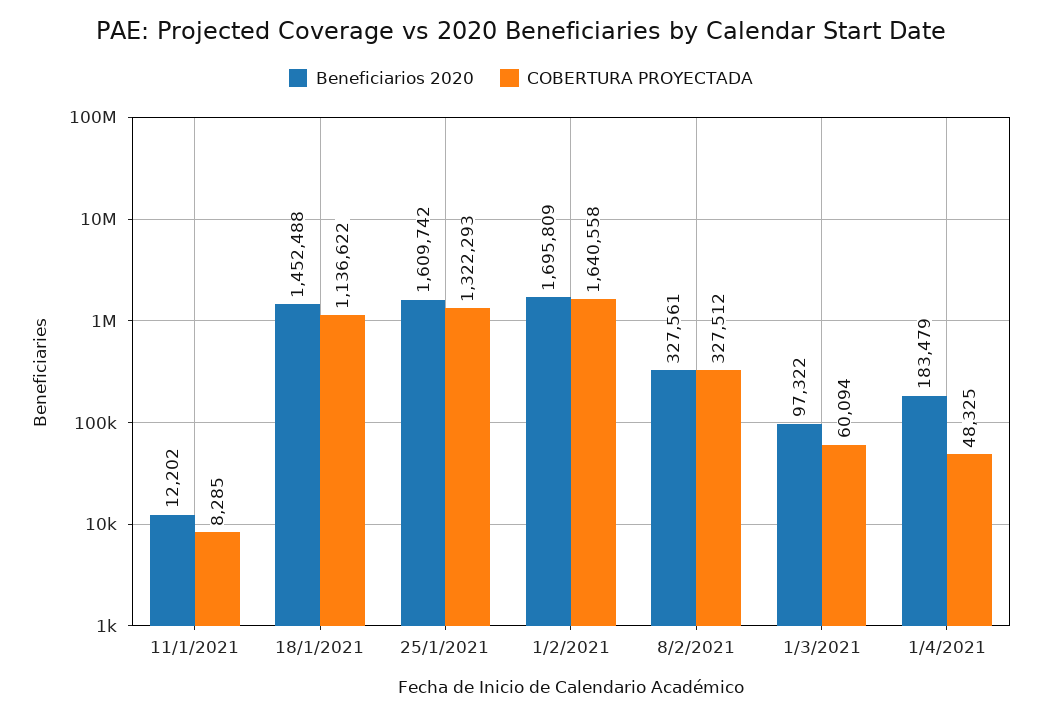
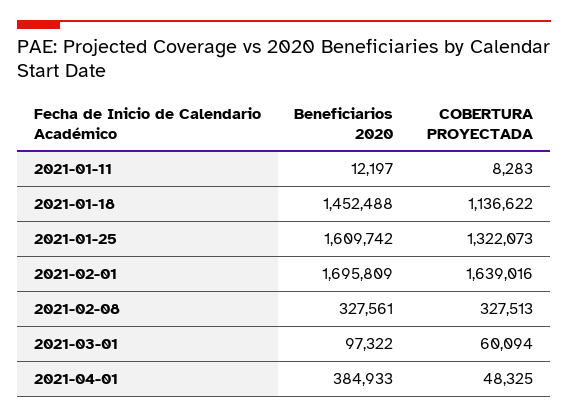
Beneficiarios 2020, 11/1/2021: 12202 -> 12197
COBERTURA PROYECTADA, 11/1/2021: 8285 -> 8283
COBERTURA PROYECTADA, 25/1/2021: 1322293 -> 1322073
COBERTURA PROYECTADA, 1/2/2021: 1640558 -> 1639016
COBERTURA PROYECTADA, 8/2/2021: 327512 -> 327513
Beneficiarios 2020, 1/4/2021: 183479 -> 384933

